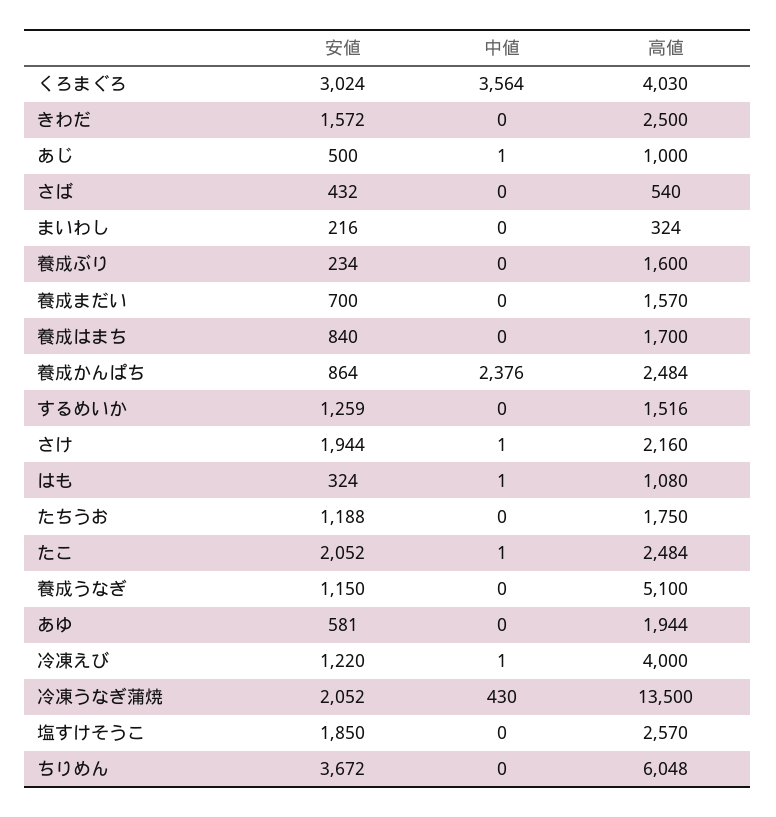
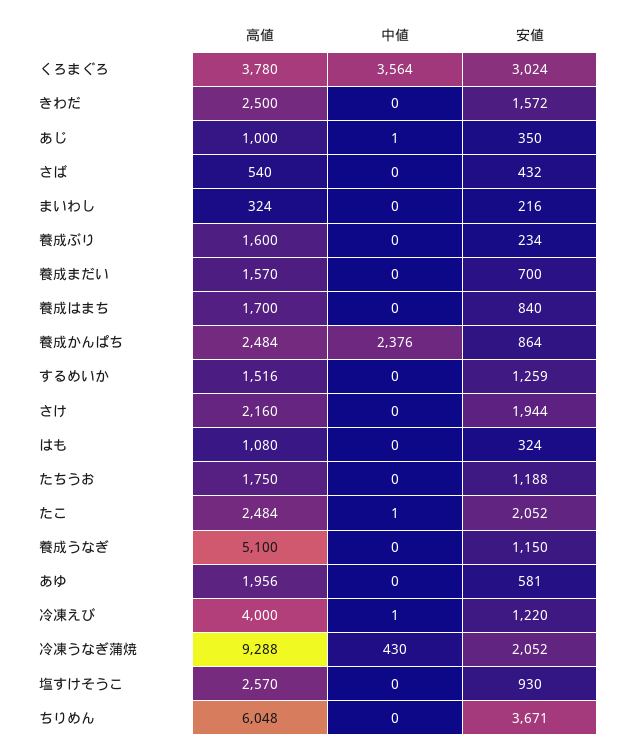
高値, くろまぐろ: 4030 -> 3780
安値, あじ: 500 -> 350
中値, さけ: 1 -> 0
中値, はも: 1 -> 0
高値, あゆ: 1944 -> 1956
高値, 冷凍うなぎ蒲焼: 13500 -> 9288
安値, 塩すけそうこ: 1850 -> 930
安値, ちりめん: 3672 -> 3671

